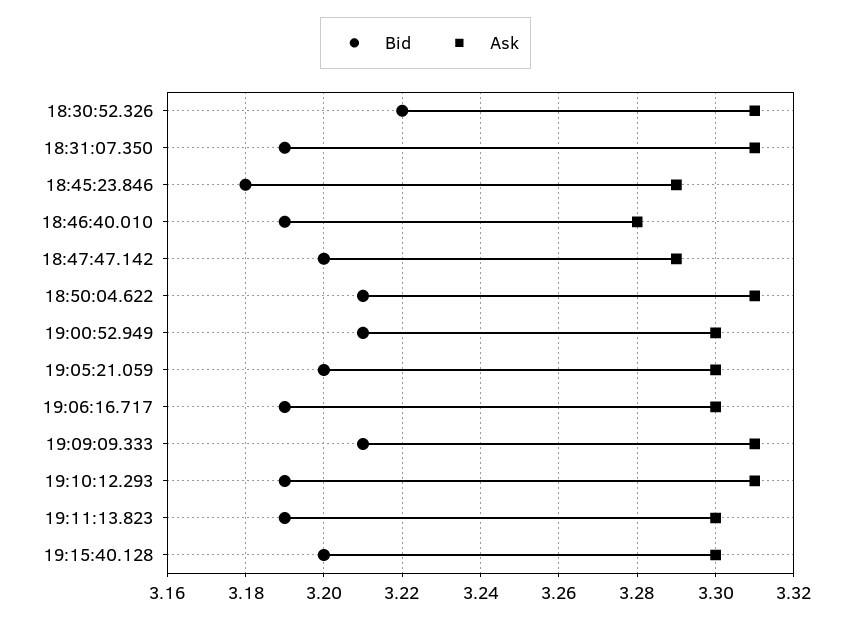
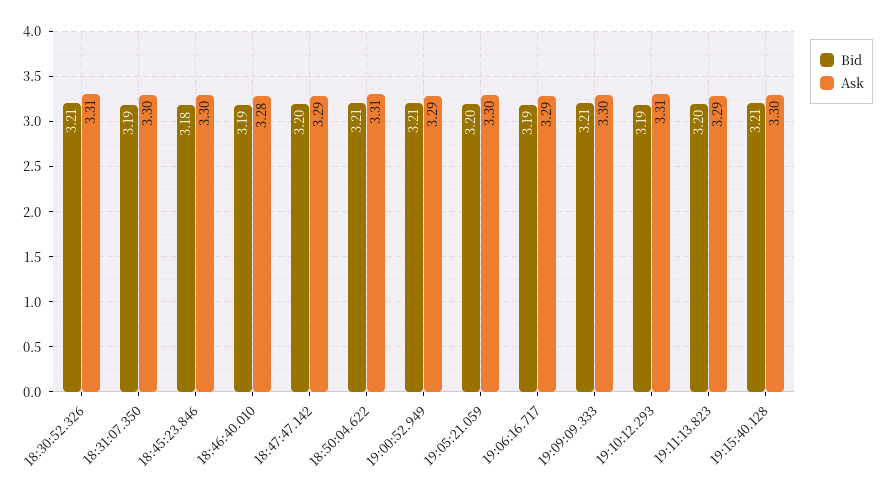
Bid, 18:30:52.326: 3.22 -> 3.21
Ask, 18:31:07.350: 3.31 -> 3.3
Ask, 18:45:23.846: 3.29 -> 3.3
Ask, 19:00:52.949: 3.3 -> 3.29
Ask, 19:06:16.717: 3.3 -> 3.29
Ask, 19:09:09.333: 3.31 -> 3.3
Bid, 19:11:13.823: 3.19 -> 3.2
Ask, 19:11:13.823: 3.3 -> 3.29
Bid, 19:15:40.128: 3.2 -> 3.21

